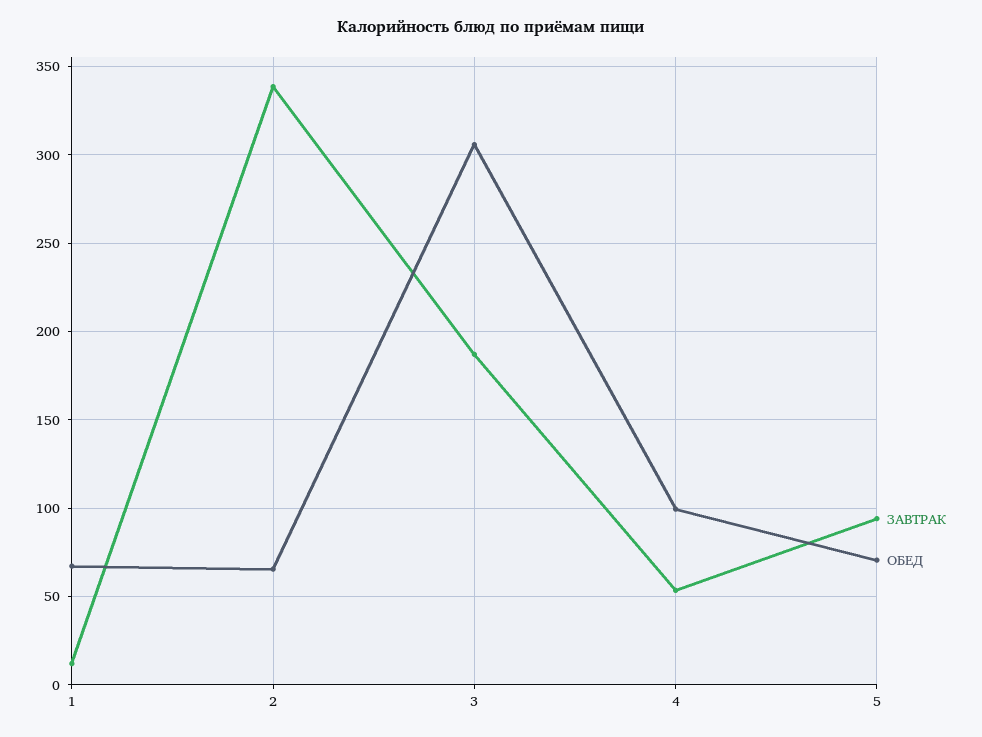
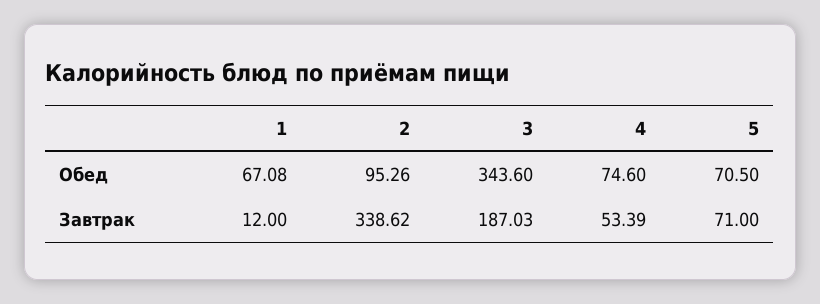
ОБЕД, 2: 65 -> 95.26
ОБЕД, 3: 305 -> 343.6
ОБЕД, 4: 100 -> 74.6
ЗАВТРАК, 5: 95 -> 71

